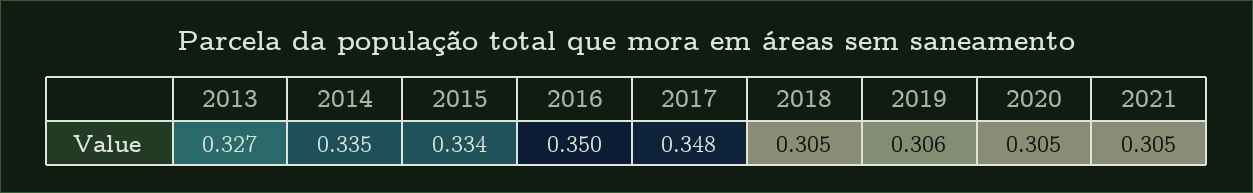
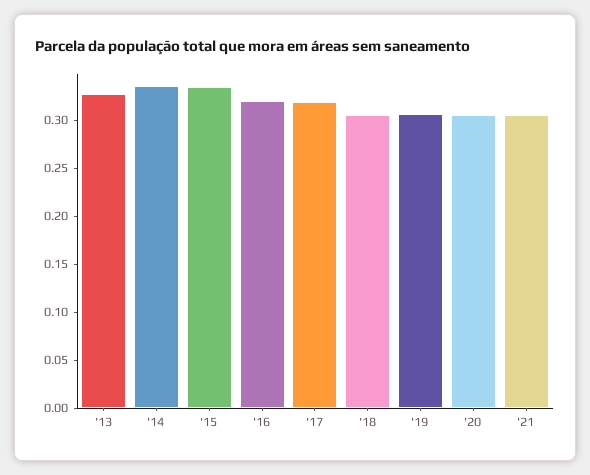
2016: 0.35 -> 0.32
2017: 0.348 -> 0.32

